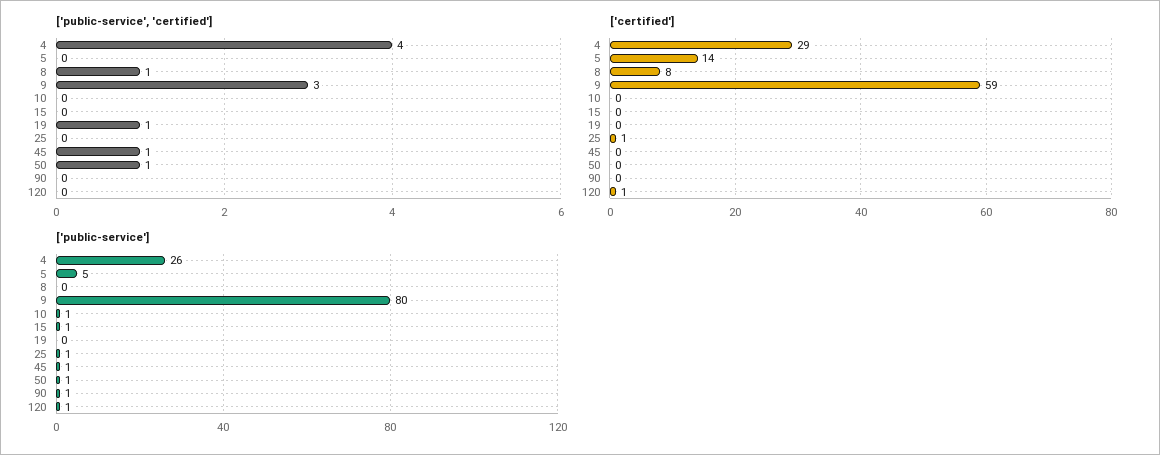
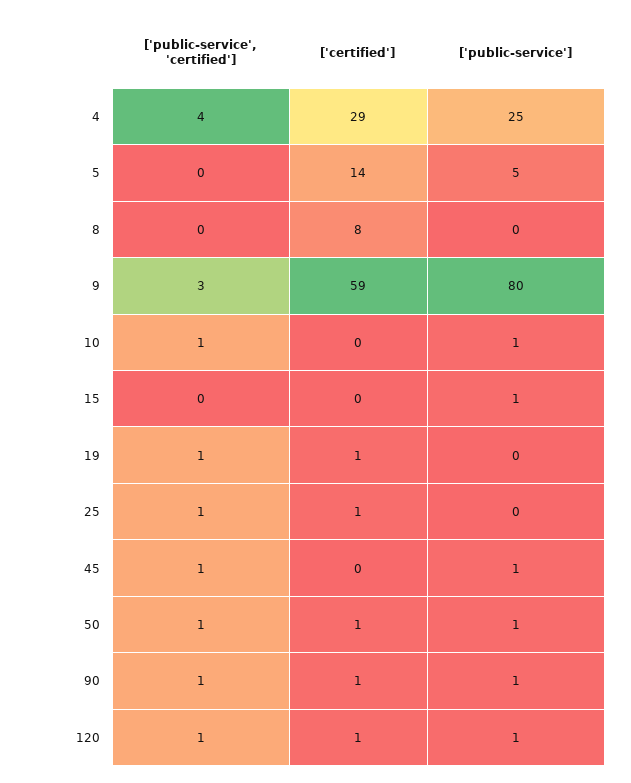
['public-service', 'certified'], 8: 1 -> 0
['public-service', 'certified'], 10: 0 -> 1
['public-service', 'certified'], 25: 0 -> 1
['public-service', 'certified'], 90: 0 -> 1
['public-service', 'certified'], 120: 0 -> 1
['certified'], 19: 0 -> 1
['certified'], 50: 0 -> 1
['certified'], 90: 0 -> 1
['public-service'], 4: 26 -> 25
['public-service'], 25: 1 -> 0

